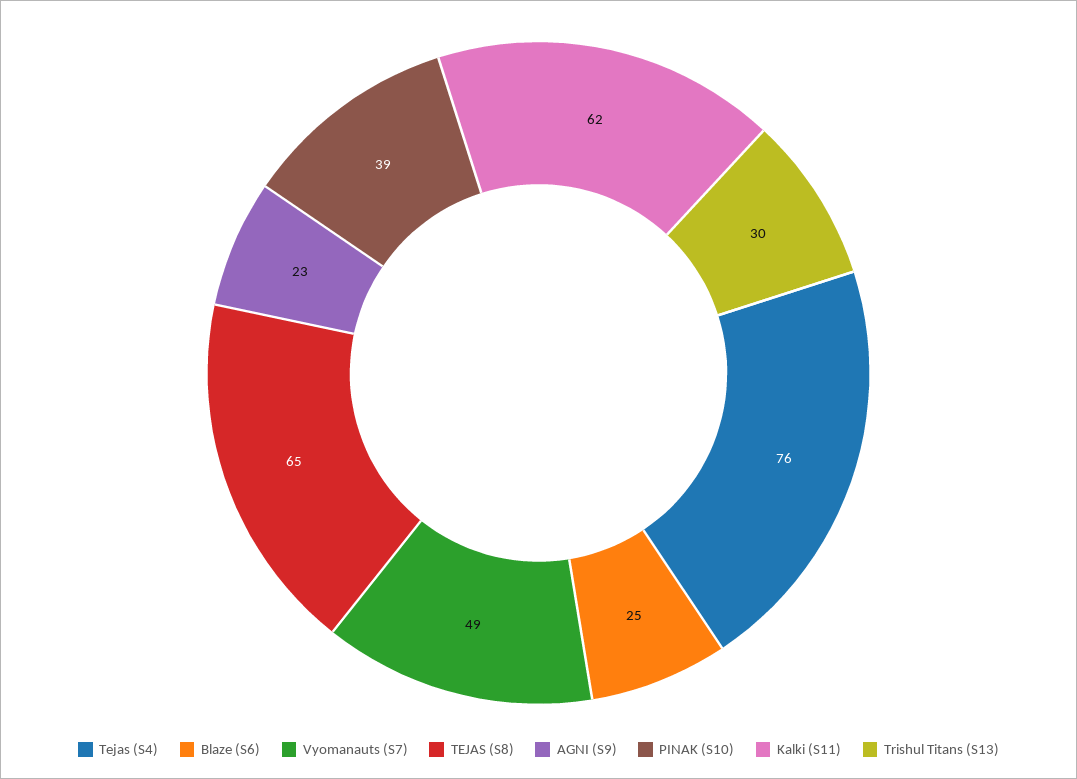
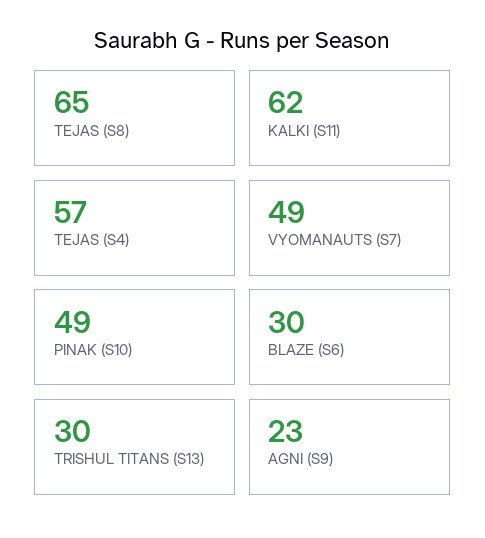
Tejas (S4): 76 -> 57
Blaze (S6): 25 -> 30
PINAK (S10): 39 -> 49

